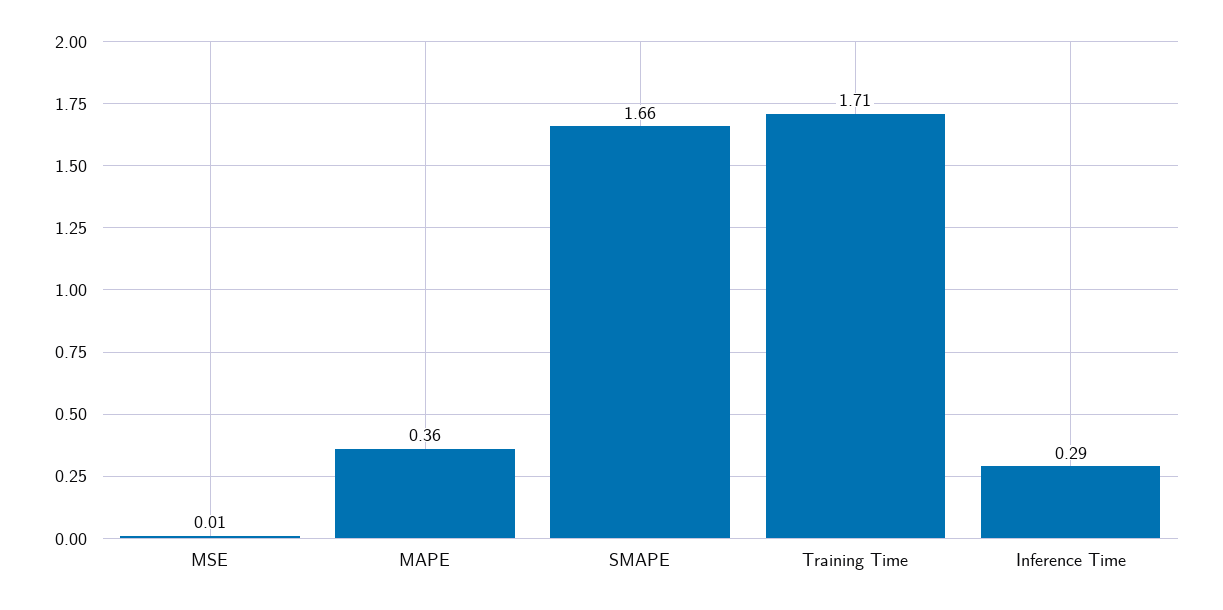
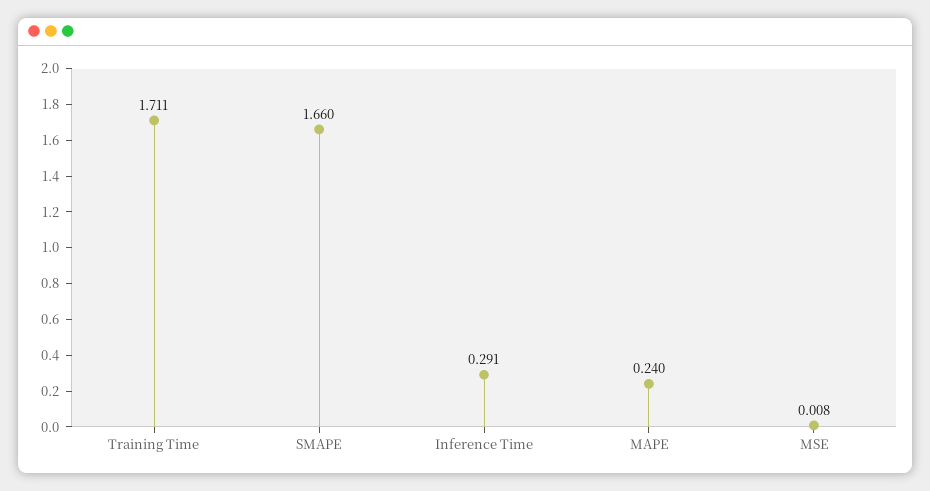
MAPE: 0.36 -> 0.24

